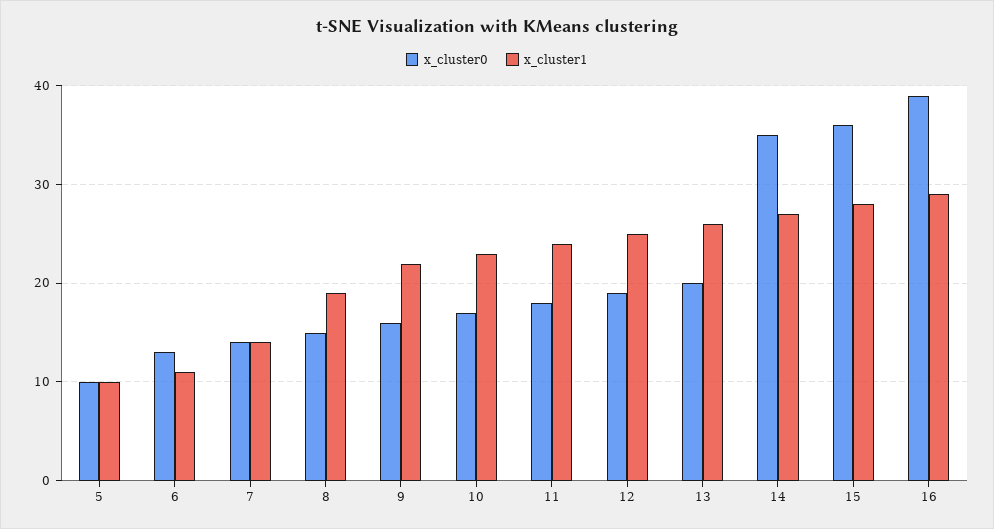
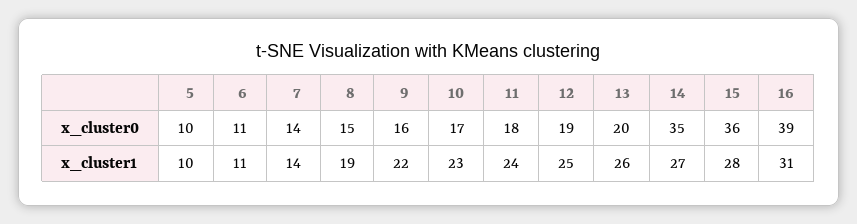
x_cluster0, 6: 13 -> 11
x_cluster1, 16: 29 -> 31

